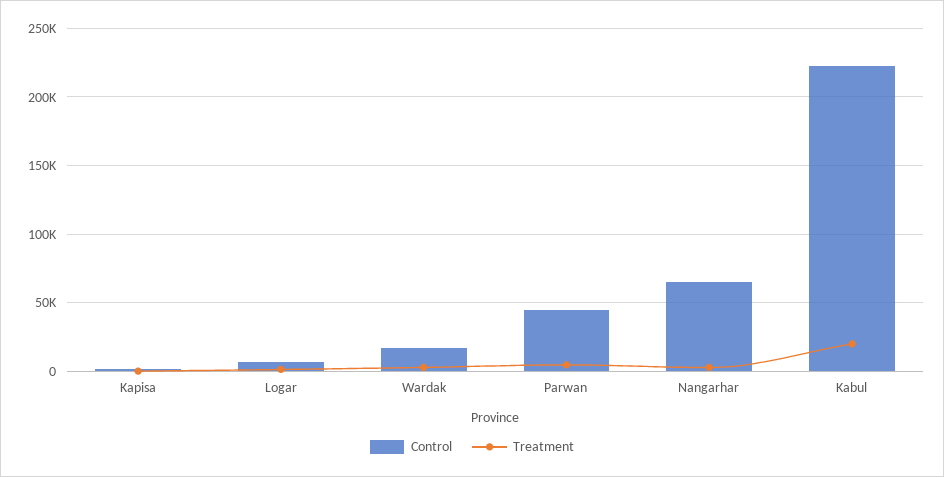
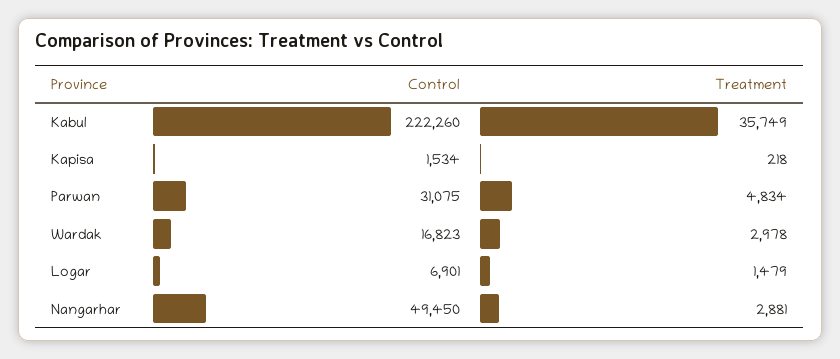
Control, Parwan: 45000 -> 31075
Control, Nangarhar: 65000 -> 49450
Treatment, Kabul: 20000 -> 35749

